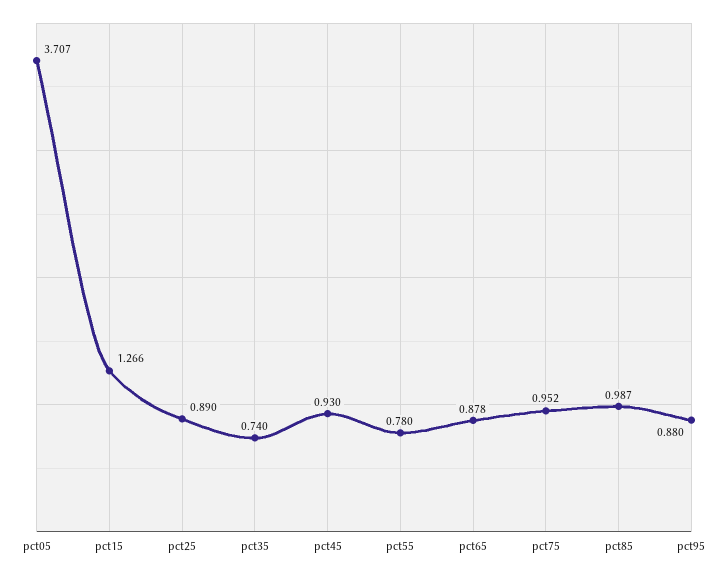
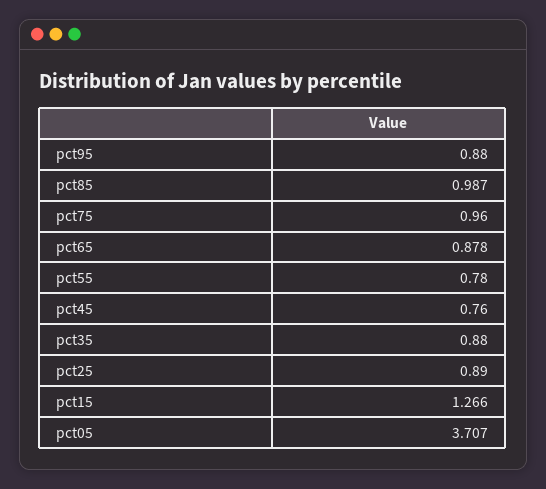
pct35: 0.74 -> 0.88
pct45: 0.93 -> 0.76
pct75: 0.952 -> 0.96

